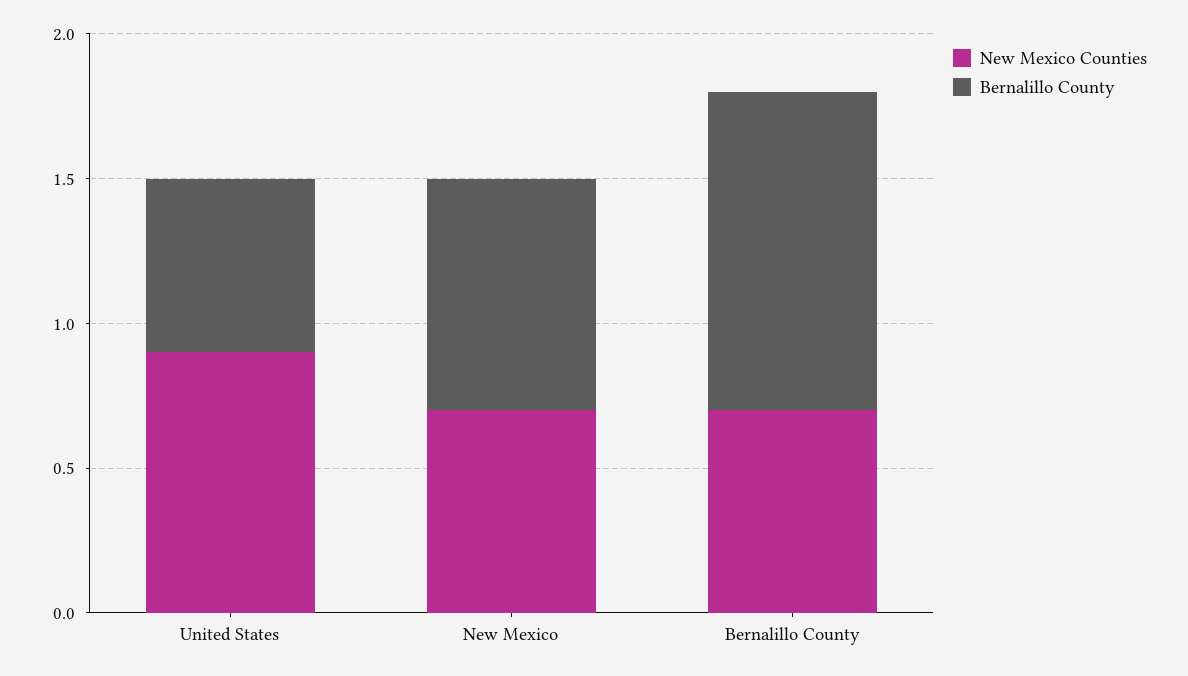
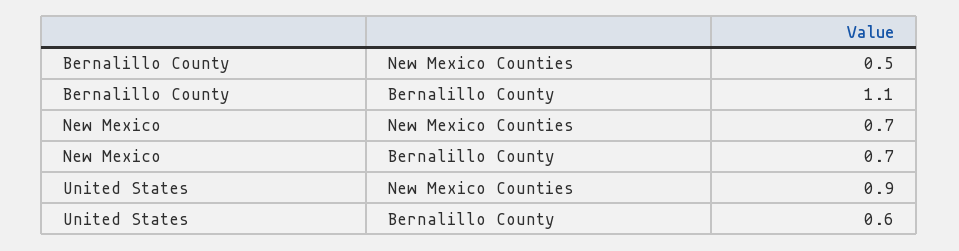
Bernalillo County, New Mexico: 0.8 -> 0.7
New Mexico Counties, Bernalillo County: 0.7 -> 0.5

